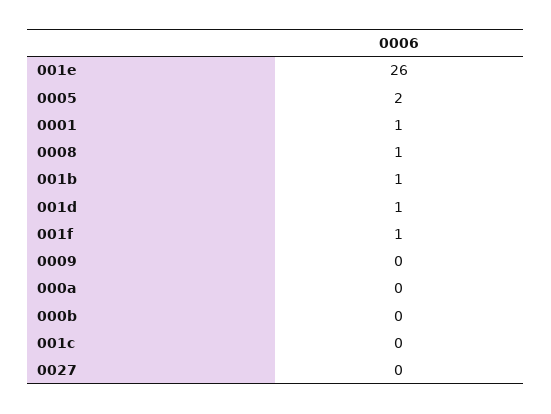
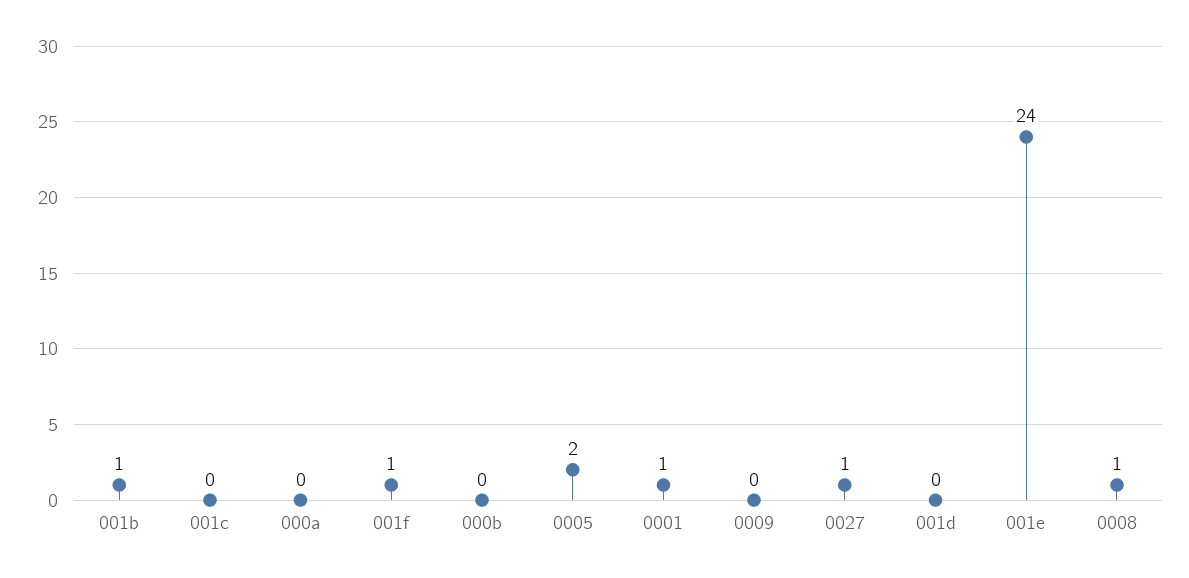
001e: 26 -> 24
001d: 1 -> 0
0027: 0 -> 1

